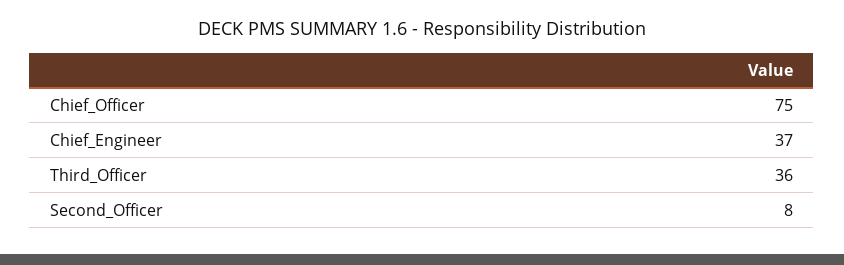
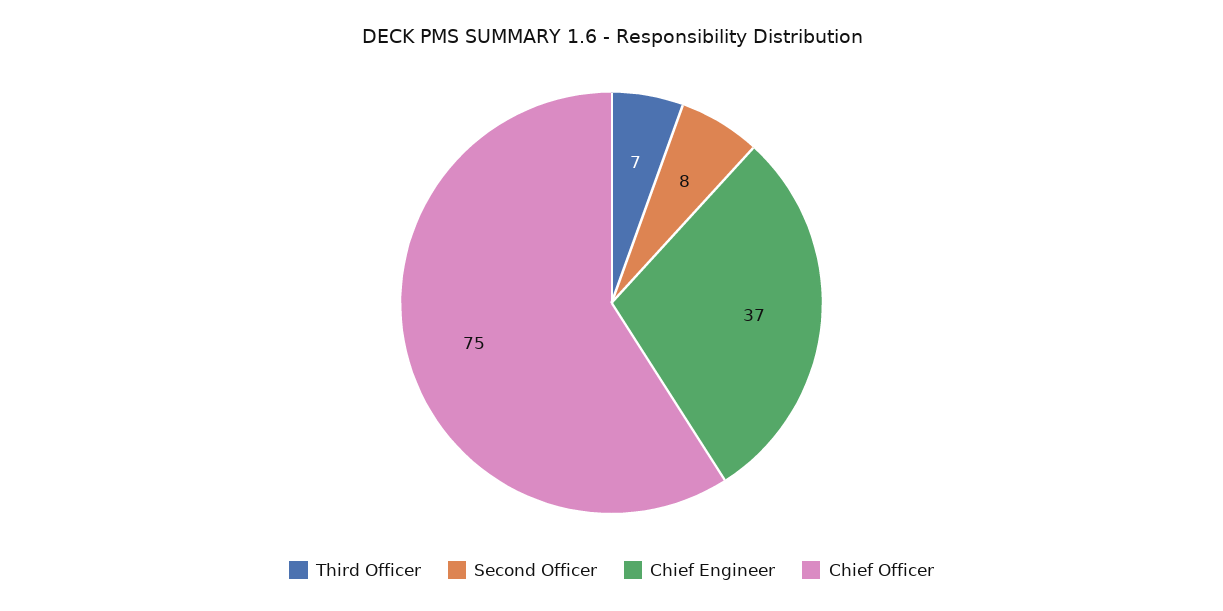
Third_Officer: 36 -> 7

